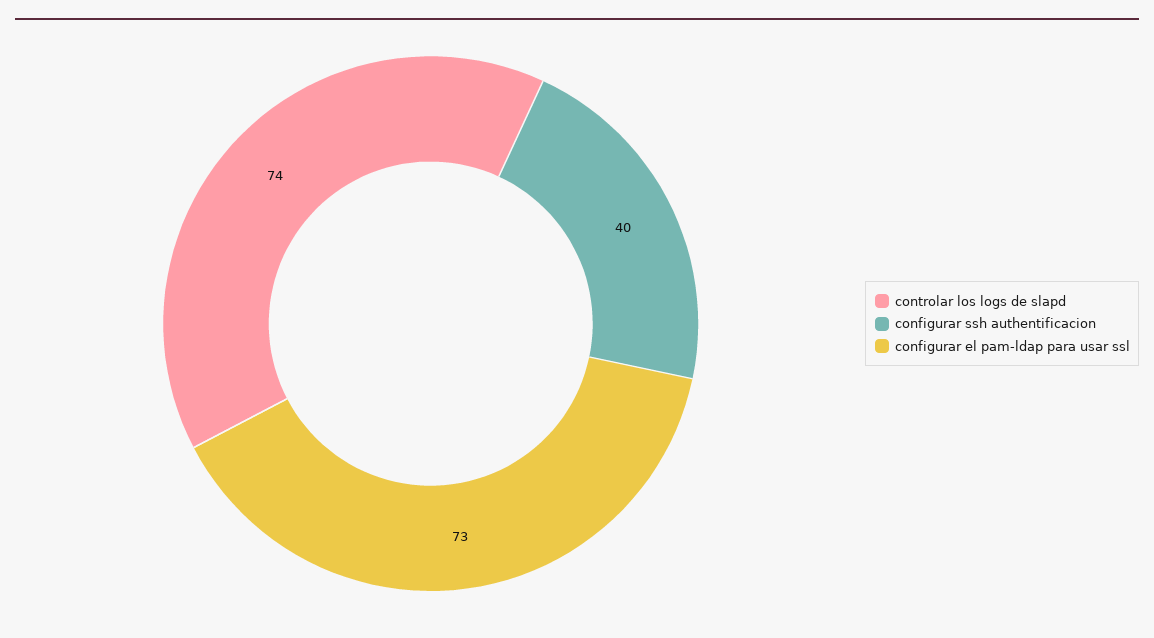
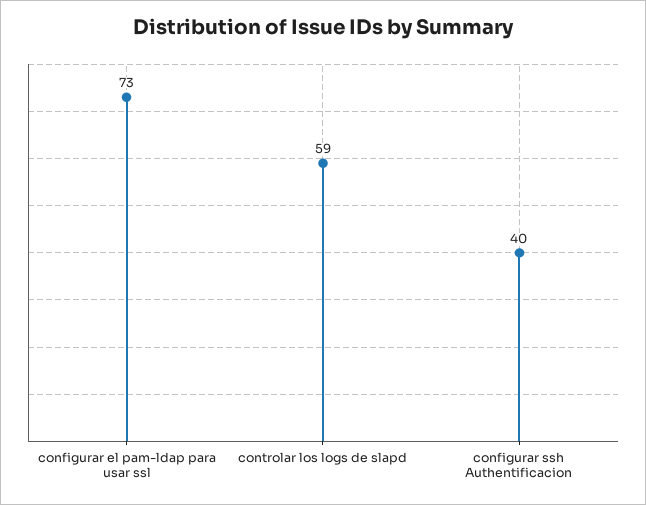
controlar los logs de slapd: 74 -> 59

